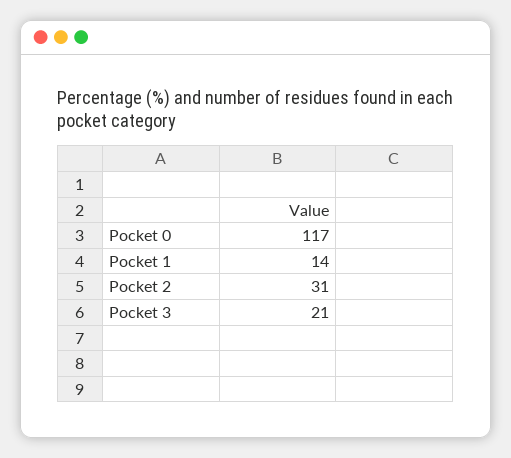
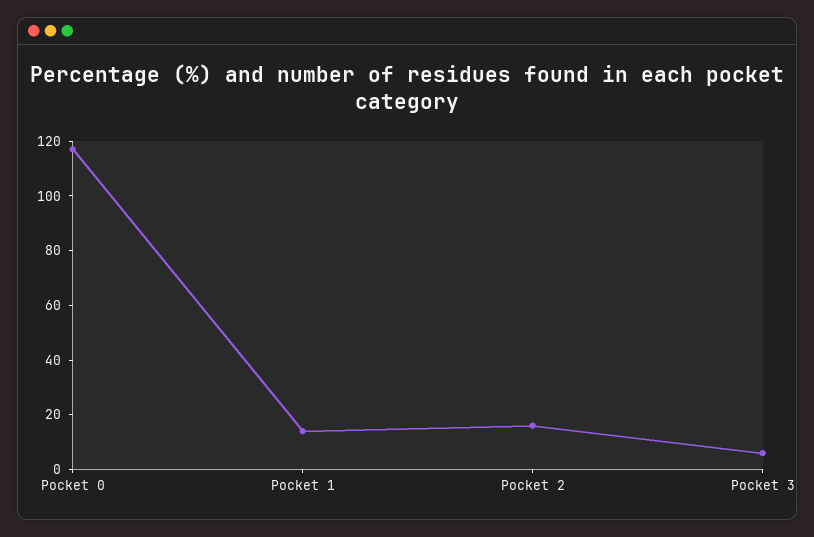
Pocket 2: 31 -> 15
Pocket 3: 21 -> 5

